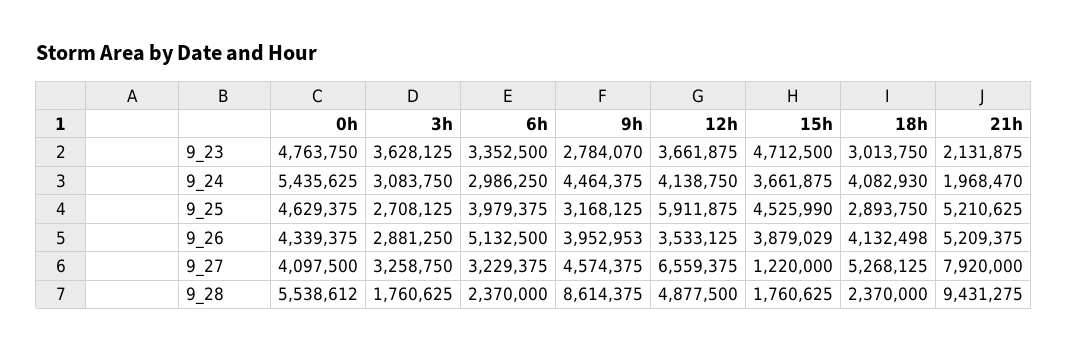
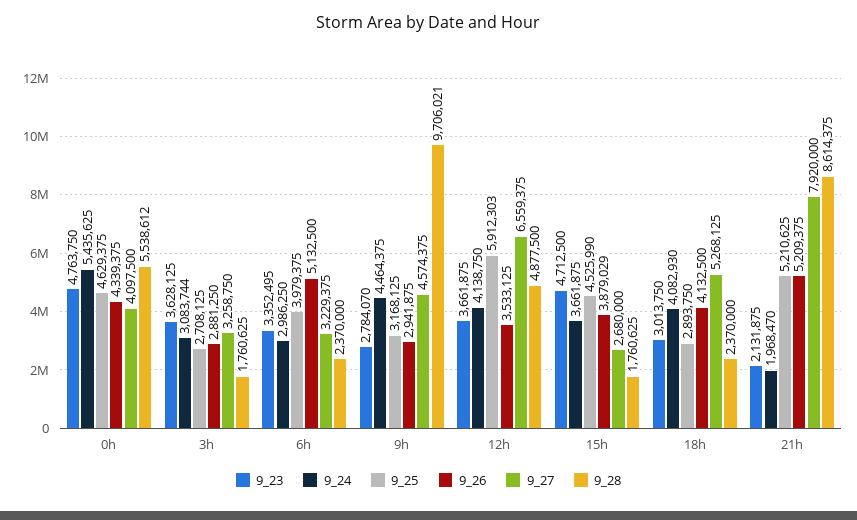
9_23, 6h: 3352500 -> 3352495
9_24, 3h: 3083750 -> 3083744
9_25, 12h: 5911875 -> 5912303
9_26, 9h: 3952953 -> 2941875
9_26, 18h: 4132498 -> 4132500
9_27, 15h: 1220000 -> 2680000
9_28, 9h: 8614375 -> 9706021
9_28, 21h: 9431275 -> 8614375

